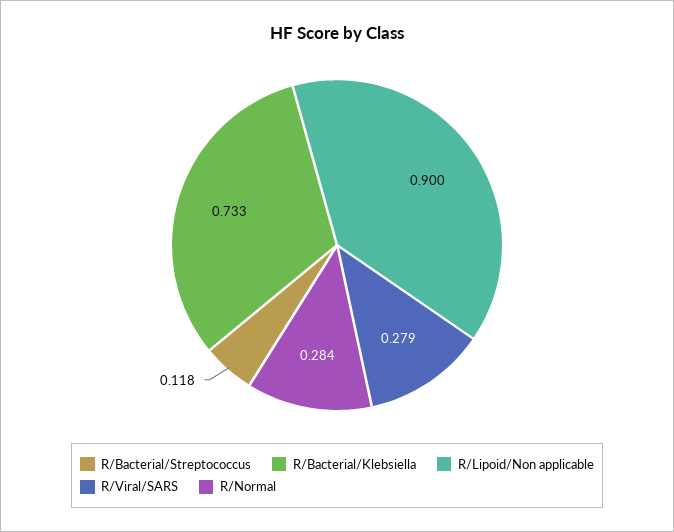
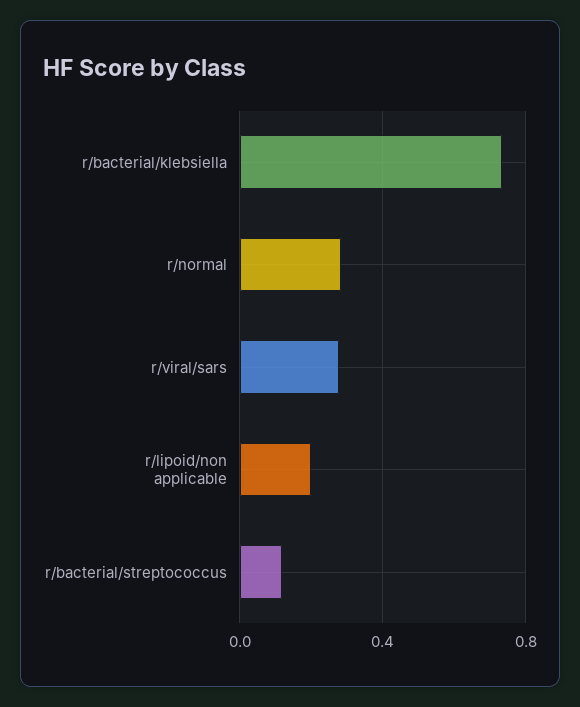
R/Lipoid/Non applicable: 0.9 -> 0.2

